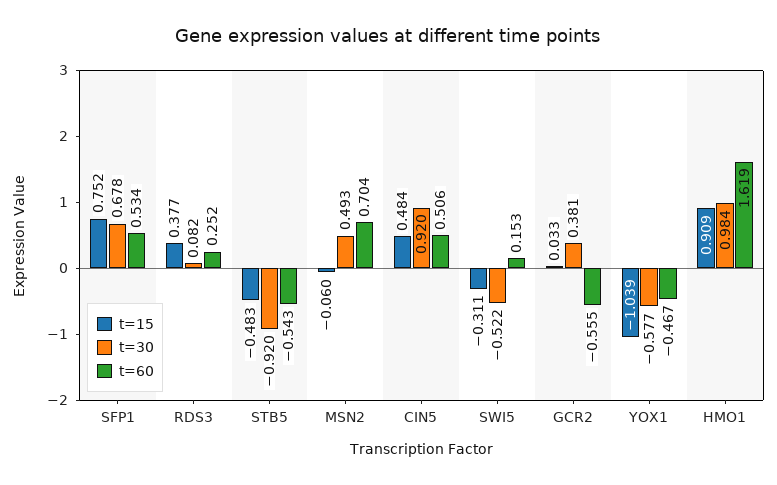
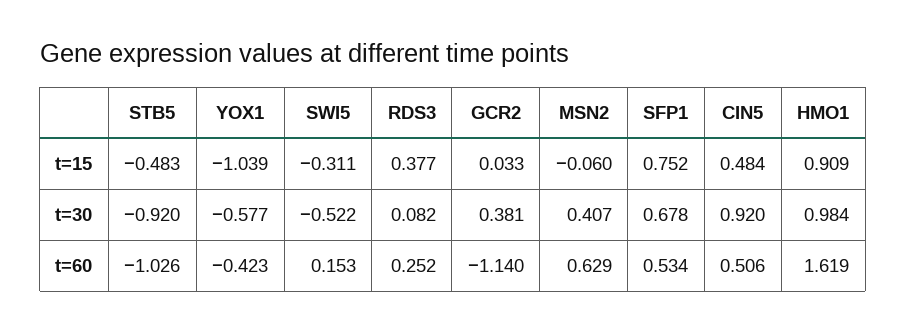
t=60, STB5: -0.543 -> -1.026
t=30, MSN2: 0.493 -> 0.407
t=60, MSN2: 0.704 -> 0.629
t=60, GCR2: -0.555 -> -1.14
t=60, YOX1: -0.467 -> -0.423

